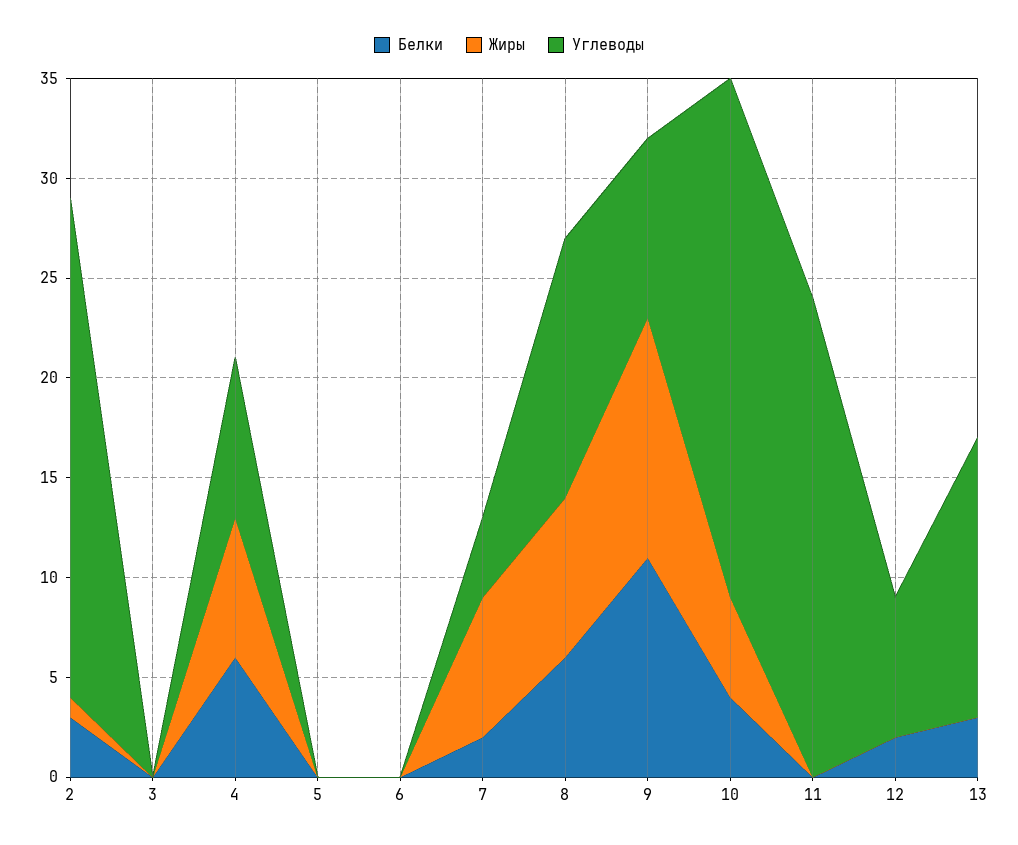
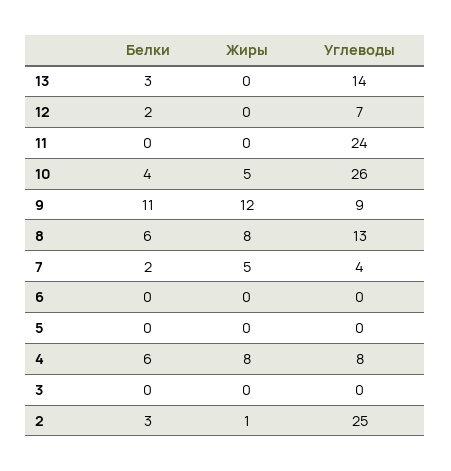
Жиры, 4: 7 -> 8
Жиры, 7: 7 -> 5

